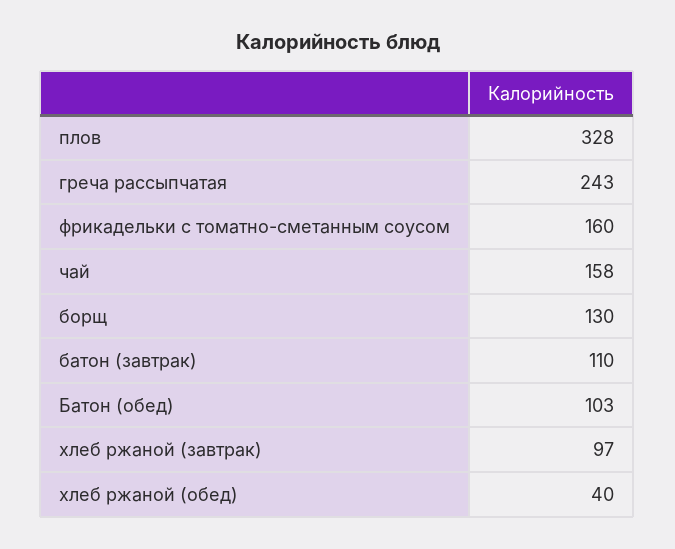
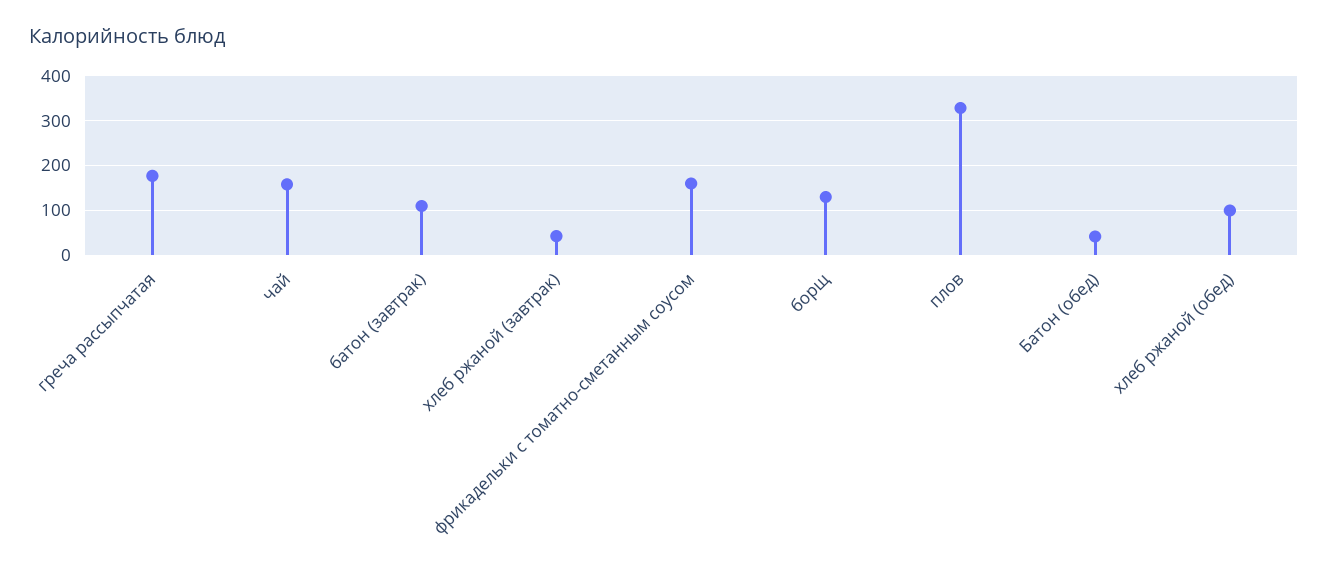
греча рассыпчатая: 243 -> 180
Батон (обед): 103 -> 40
хлеб ржаной (завтрак): 97 -> 40
хлеб ржаной (обед): 40 -> 100

